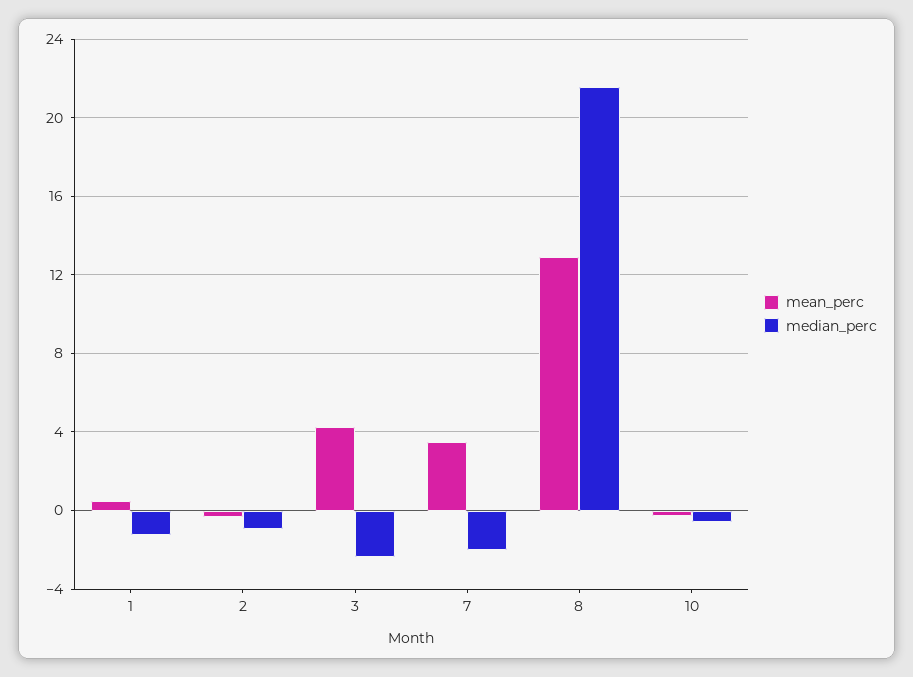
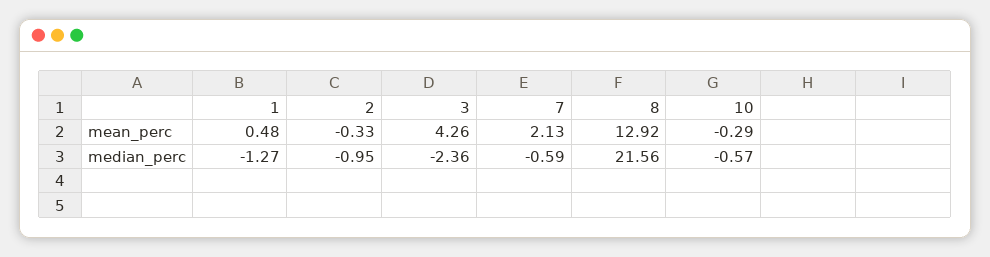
mean_perc, 7: 3.5 -> 2.13
median_perc, 7: -2 -> -0.59

